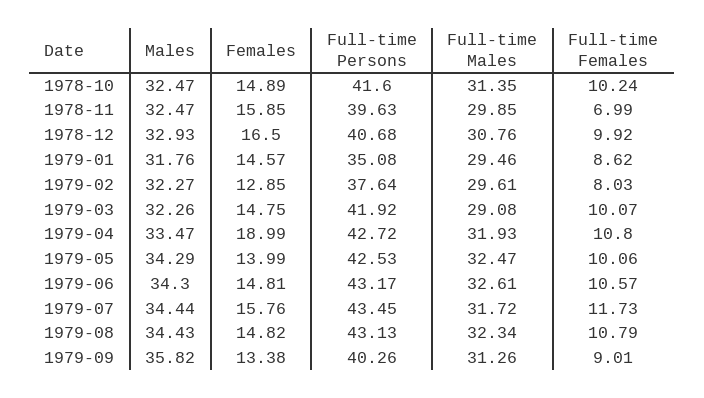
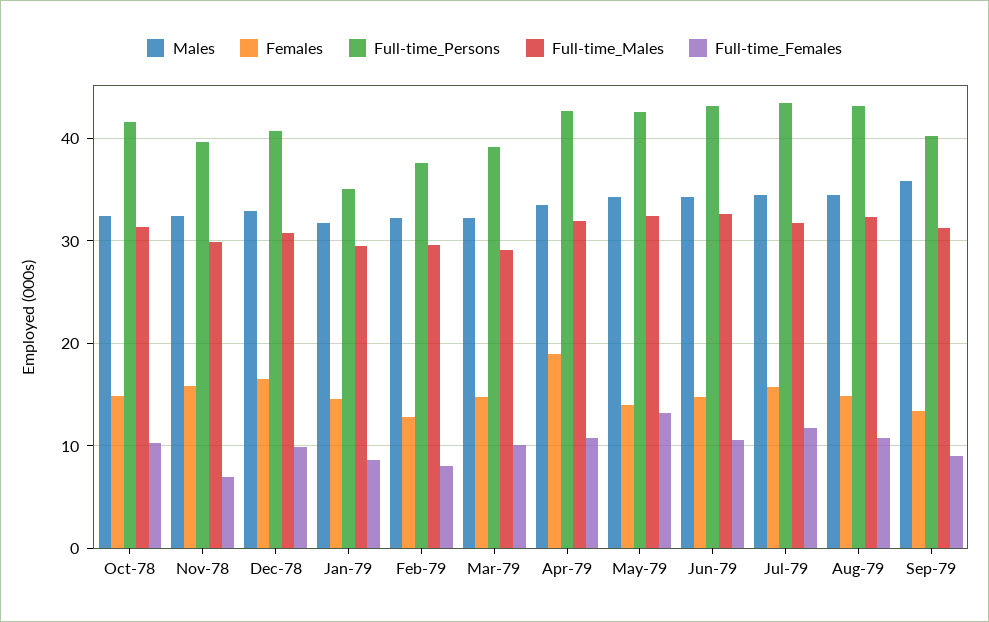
Full-time Persons, 1979-03: 41.92 -> 39
Full-time Females, 1979-05: 10.06 -> 13

